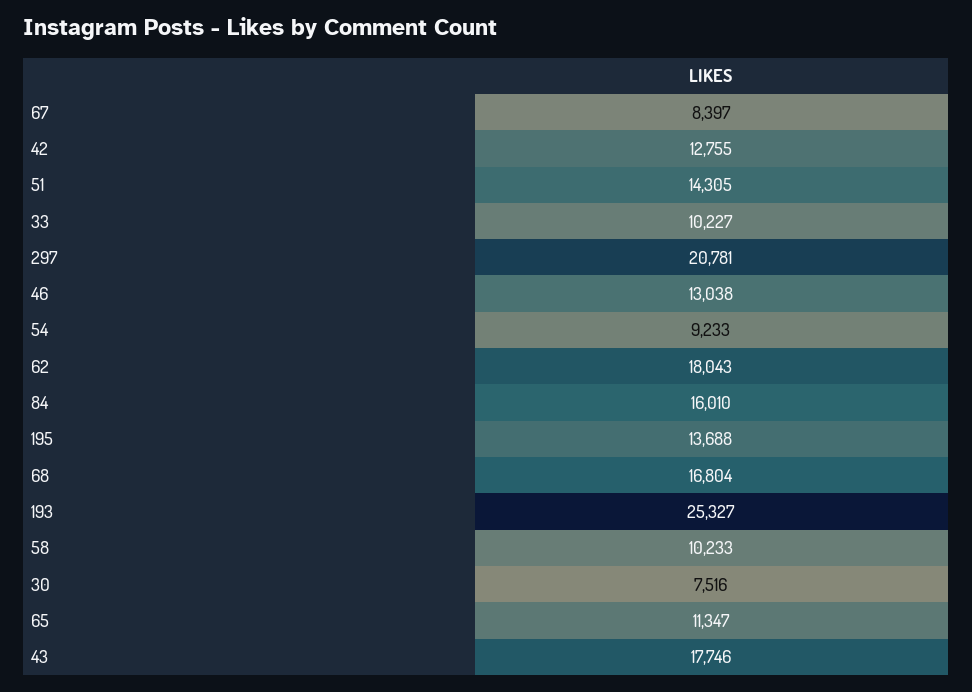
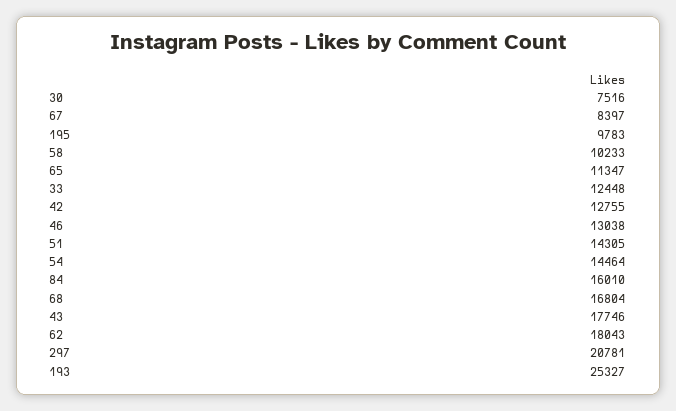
33: 10227 -> 12448
54: 9233 -> 14464
195: 13688 -> 9783

